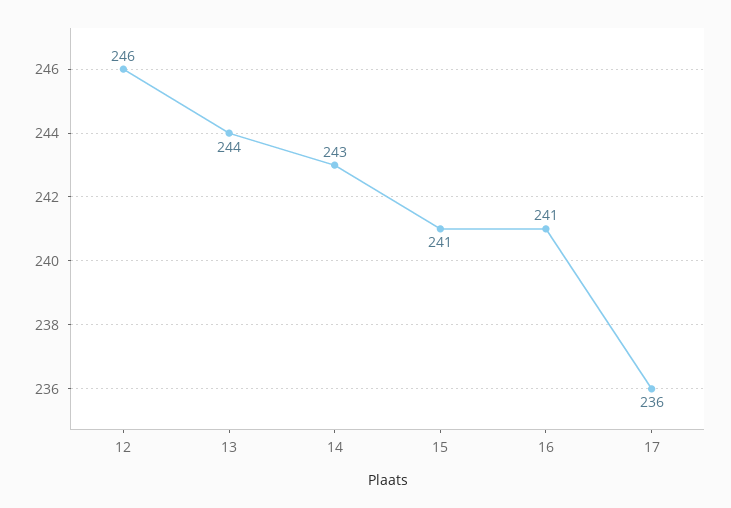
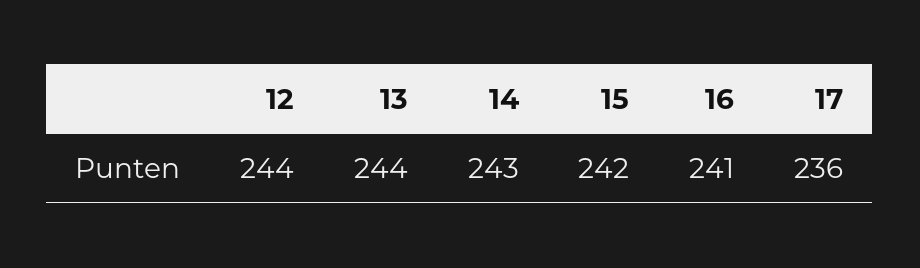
12: 246 -> 244
15: 241 -> 242

